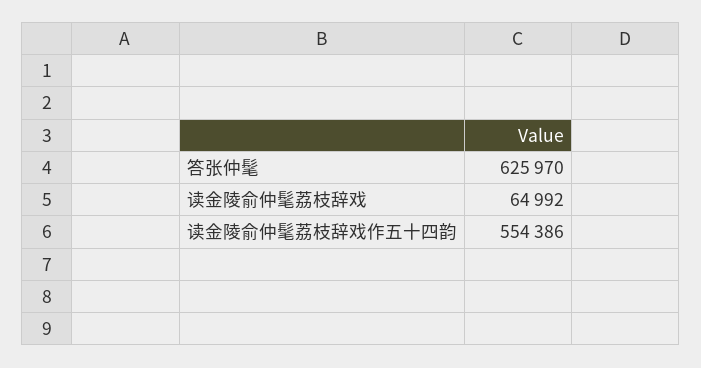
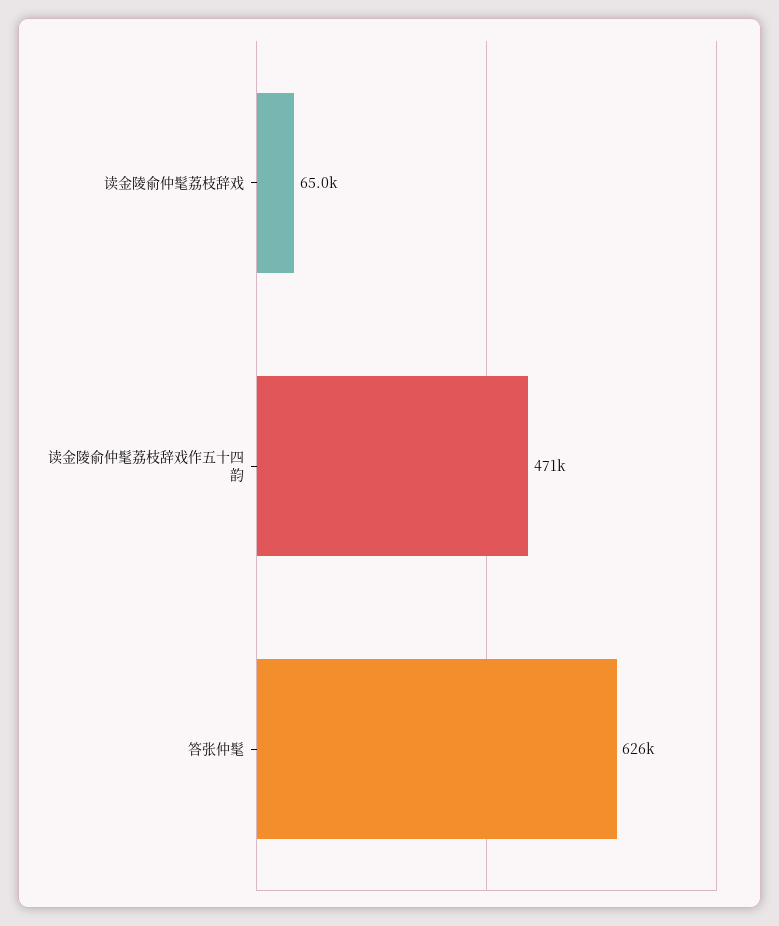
读金陵俞仲髦荔枝辞戏作五十四韵: 554386 -> 471000

